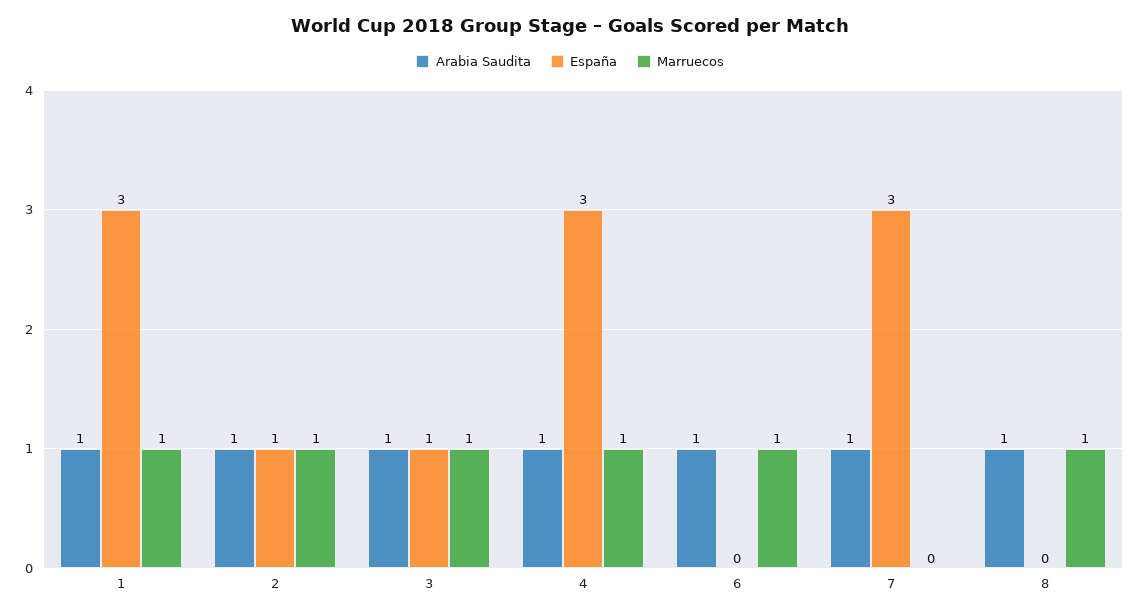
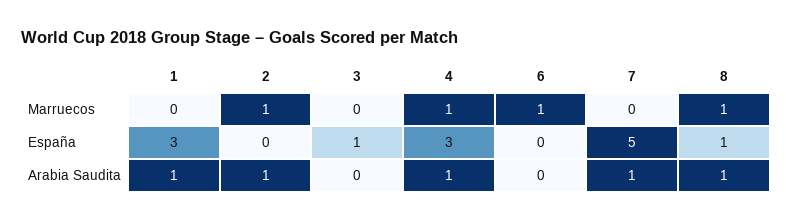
Marruecos, 1: 1 -> 0
España, 2: 1 -> 0
Arabia Saudita, 3: 1 -> 0
Marruecos, 3: 1 -> 0
Arabia Saudita, 6: 1 -> 0
España, 7: 3 -> 5
España, 8: 0 -> 1

